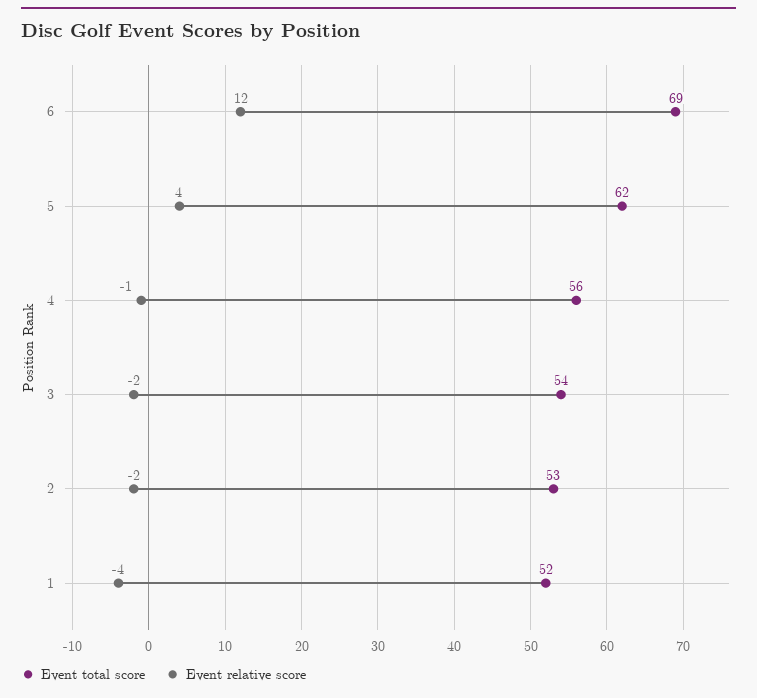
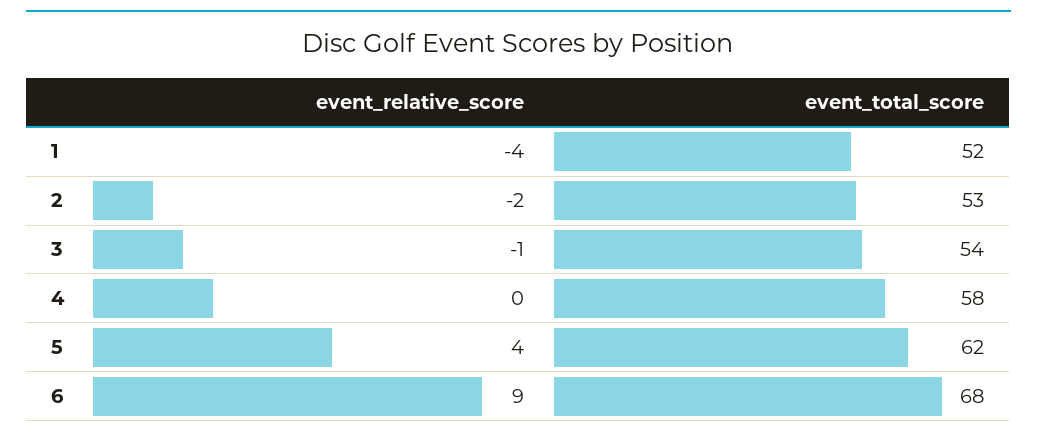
Event total score, 6: 69 -> 68
Event relative score, 6: 12 -> 9
Event total score, 4: 56 -> 58
Event relative score, 4: -1 -> 0
Event relative score, 3: -2 -> -1

